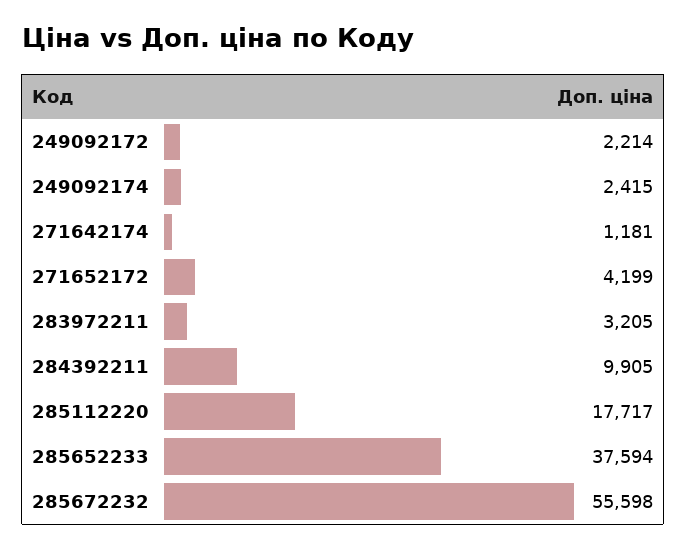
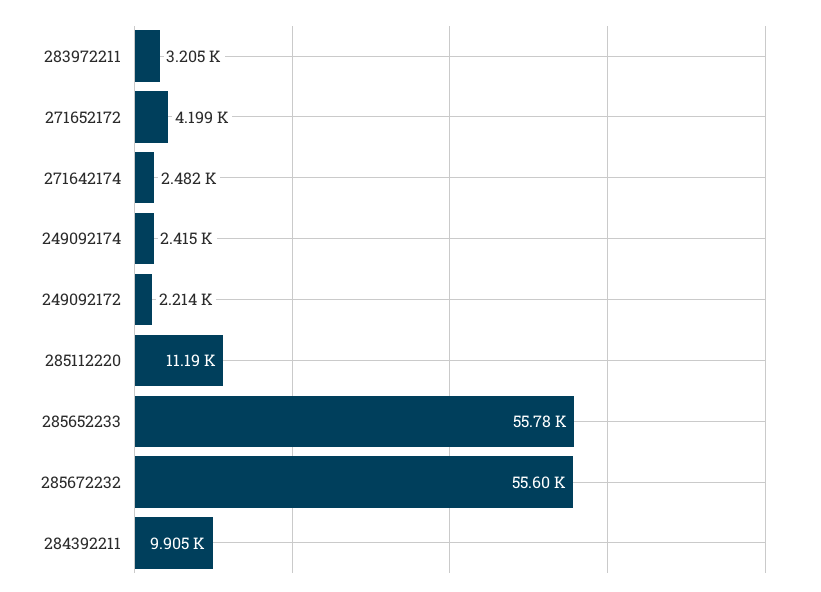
271642174: 1181 -> 2482
285112220: 17717 -> 11190
285652233: 37594 -> 55780

